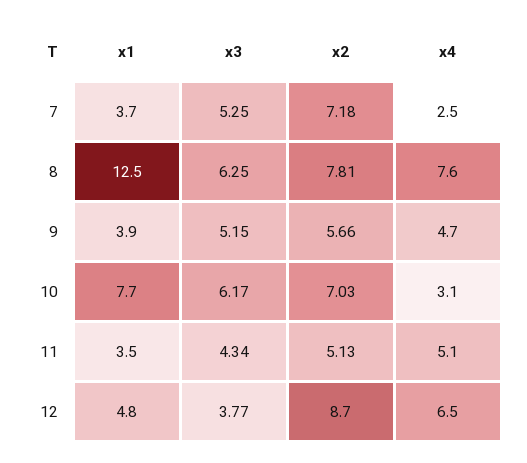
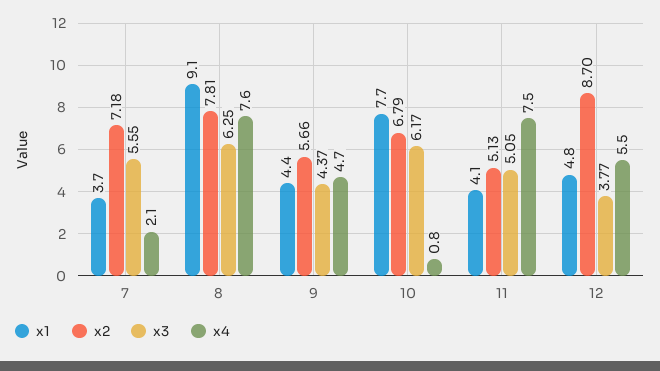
x3, 7: 5.25 -> 5.55
x4, 7: 2.5 -> 2.1
x1, 8: 12.5 -> 9.1
x1, 9: 3.9 -> 4.4
x3, 9: 5.15 -> 4.37
x2, 10: 7.03 -> 6.79
x4, 10: 3.1 -> 0.8
x1, 11: 3.5 -> 4.1
x3, 11: 4.34 -> 5.05
x4, 11: 5.1 -> 7.5
x4, 12: 6.5 -> 5.5

